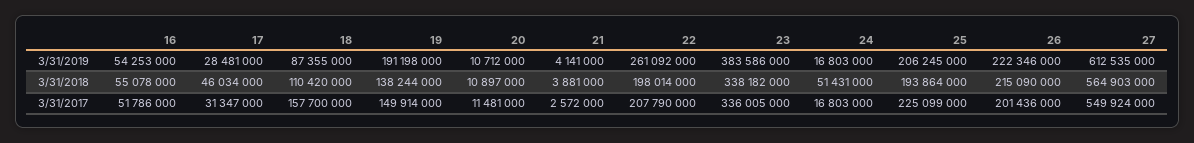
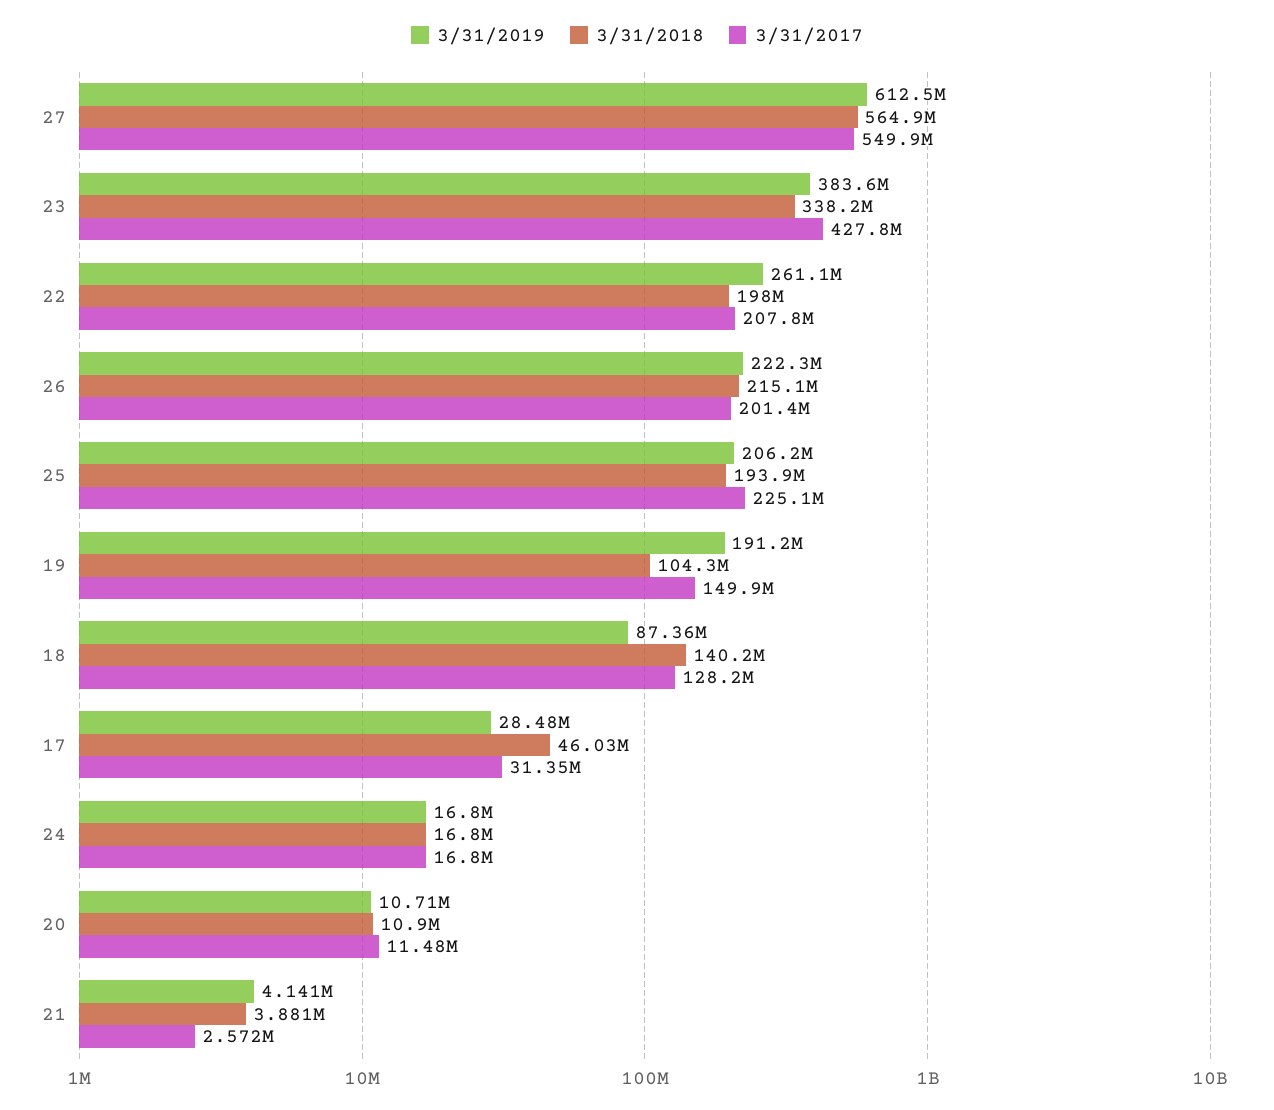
3/31/2019, 16: 54253000 -> none
3/31/2018, 16: 55078000 -> none
3/31/2018, 18: 110420000 -> 140200000
3/31/2018, 19: 138244000 -> 104300000
3/31/2018, 24: 51431000 -> 16800000
3/31/2017, 16: 51786000 -> none
3/31/2017, 18: 157700000 -> 128200000
3/31/2017, 23: 336005000 -> 427800000

